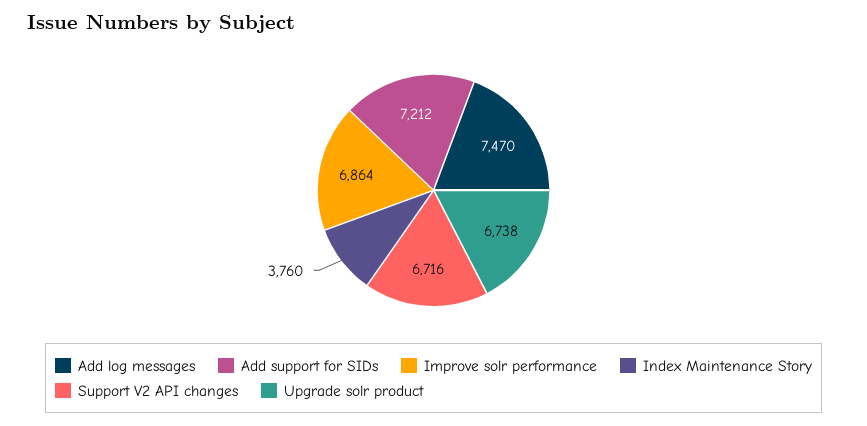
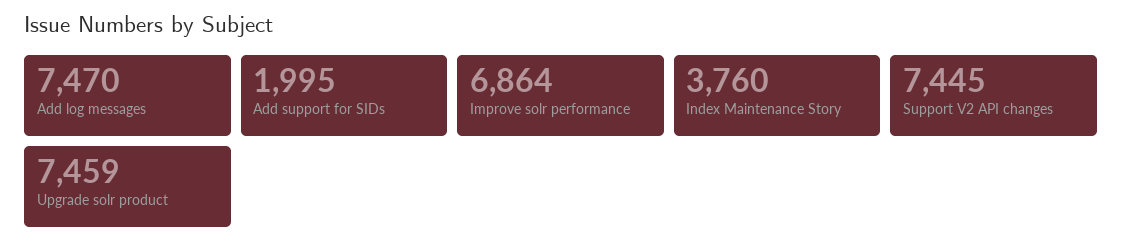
Add support for SIDs: 7212 -> 1995
Support V2 API changes: 6716 -> 7445
Upgrade solr product: 6738 -> 7459

